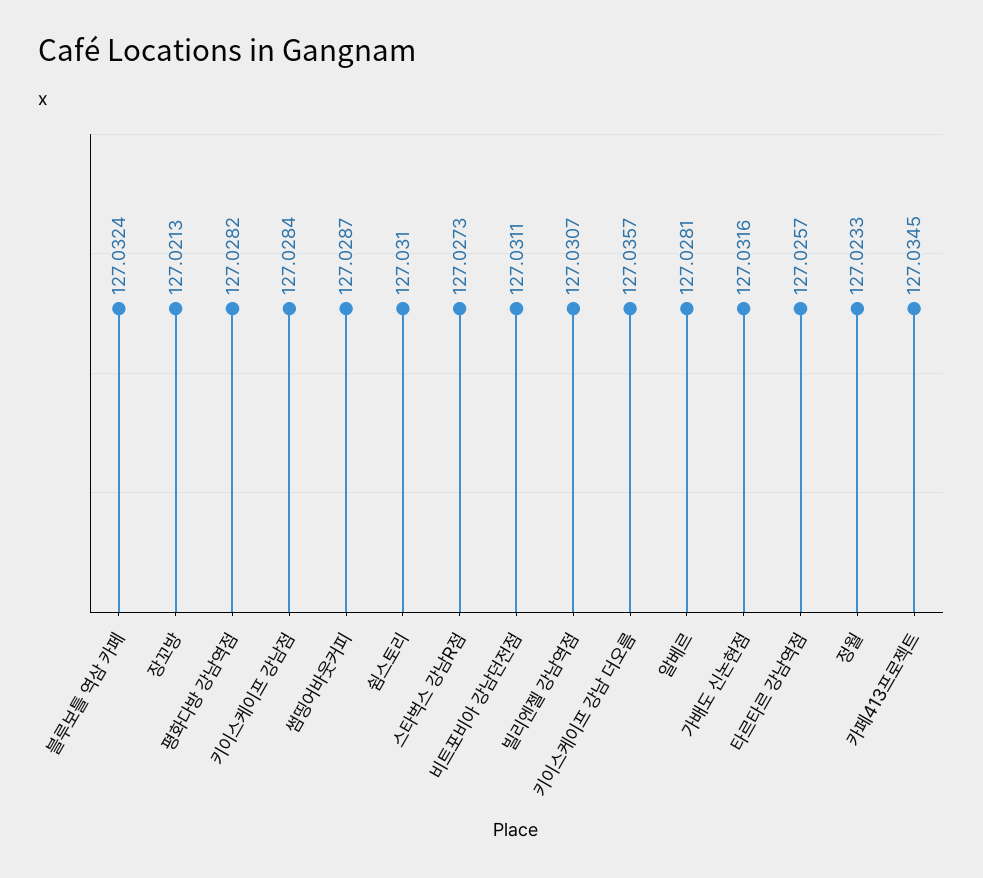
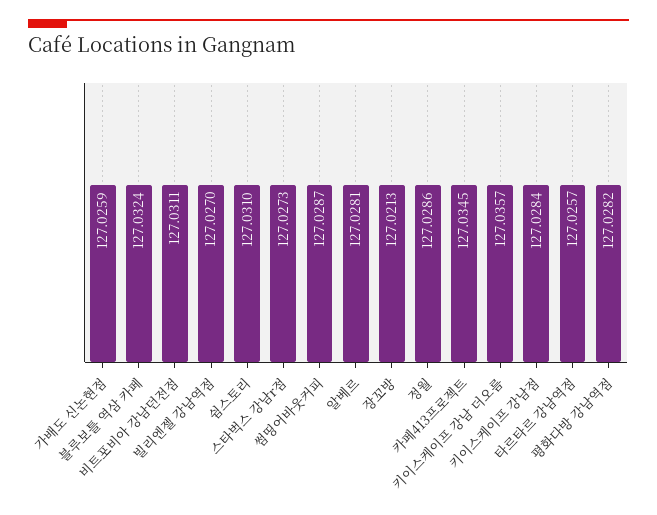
빌리엔젤 강남역점: 127.0307 -> 127.027
가배도 신논현점: 127.0316 -> 127.0259
정월: 127.0233 -> 127.0286

